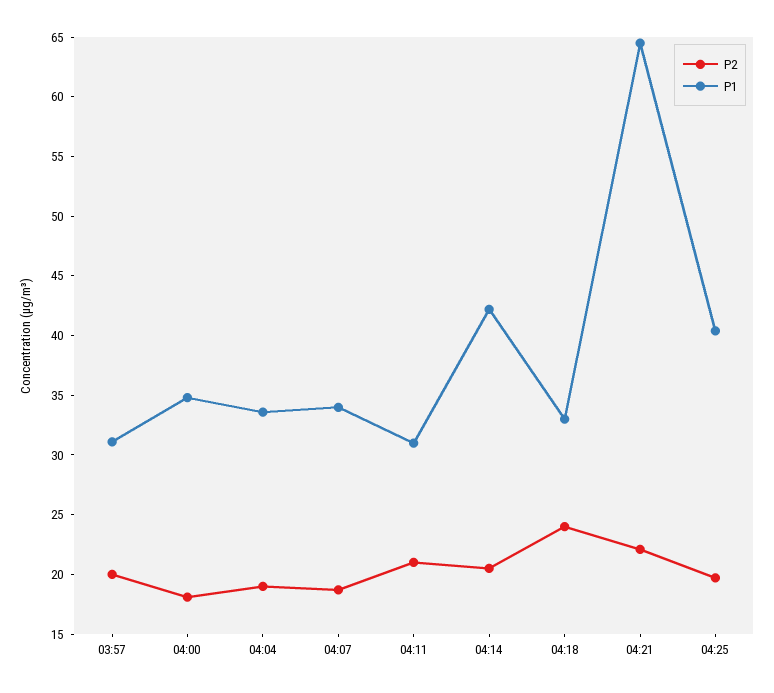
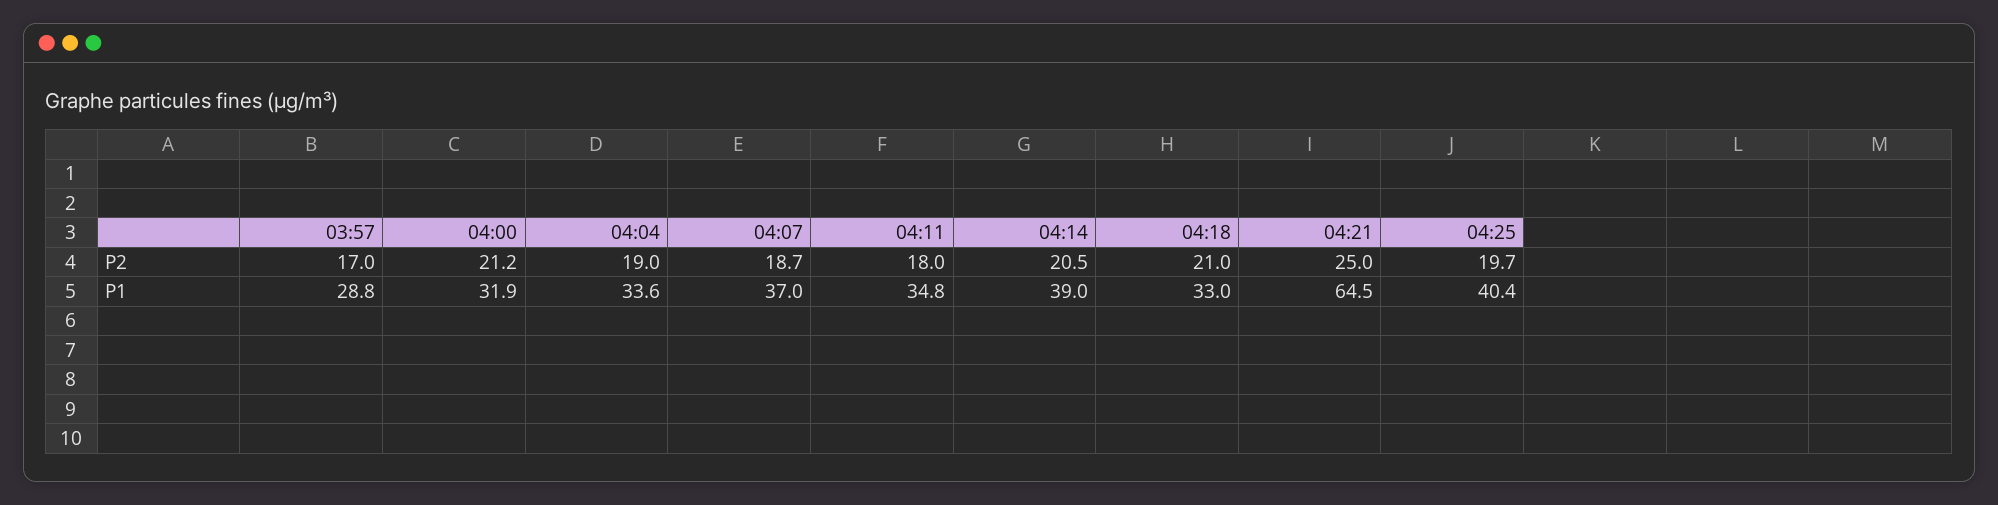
P2, 03:57: 20 -> 17
P1, 03:57: 31 -> 28.8
P2, 04:00: 18 -> 21.2
P1, 04:00: 35 -> 31.9
P1, 04:07: 34 -> 37
P2, 04:11: 21 -> 18
P1, 04:11: 31 -> 34.8
P1, 04:14: 42 -> 39
P2, 04:18: 24 -> 21
P2, 04:21: 22 -> 25

